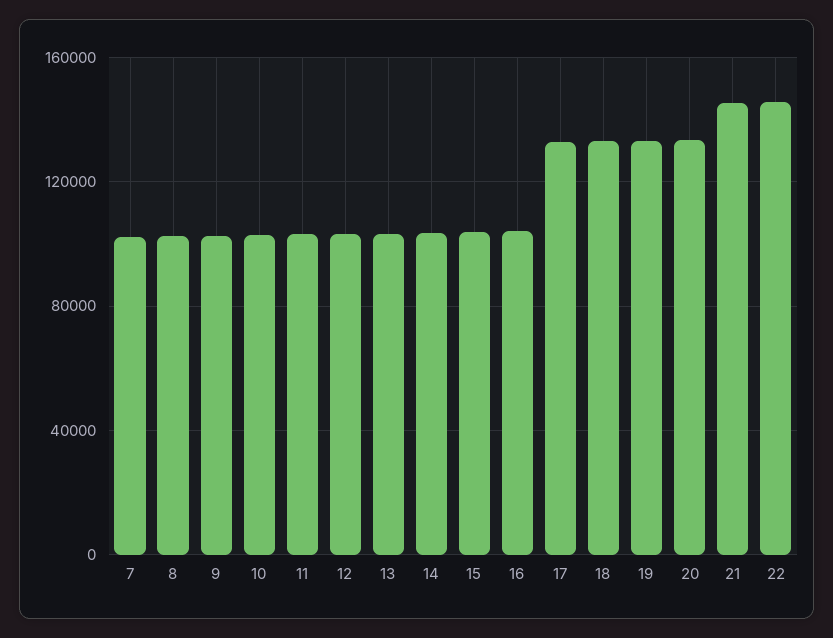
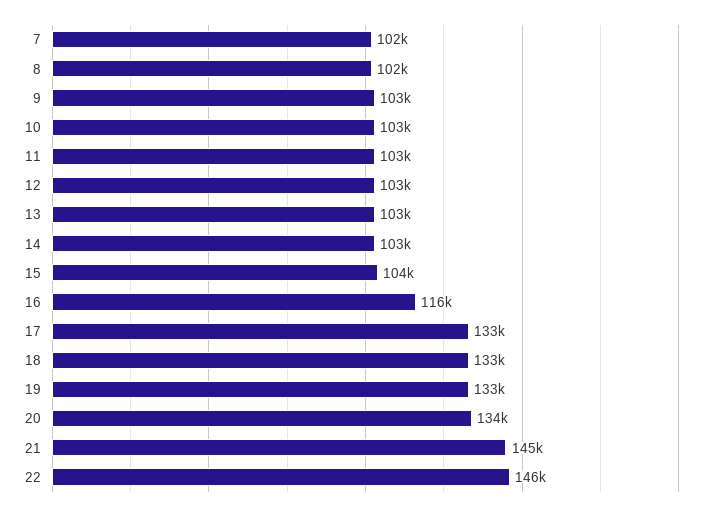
16: 105000 -> 116000

